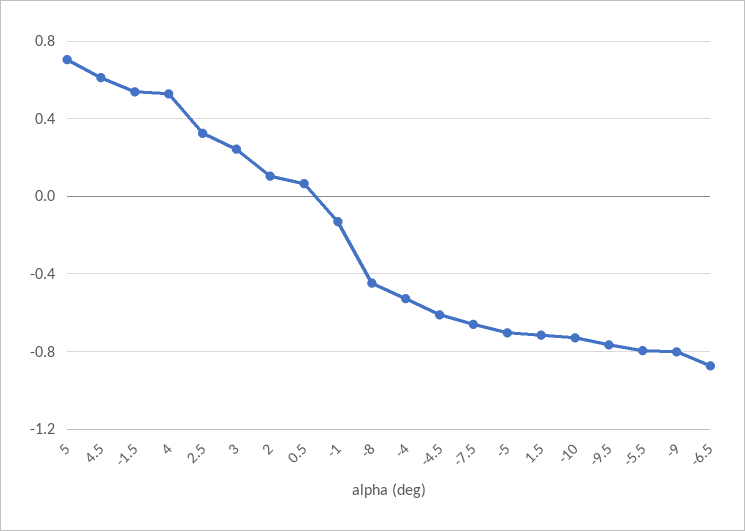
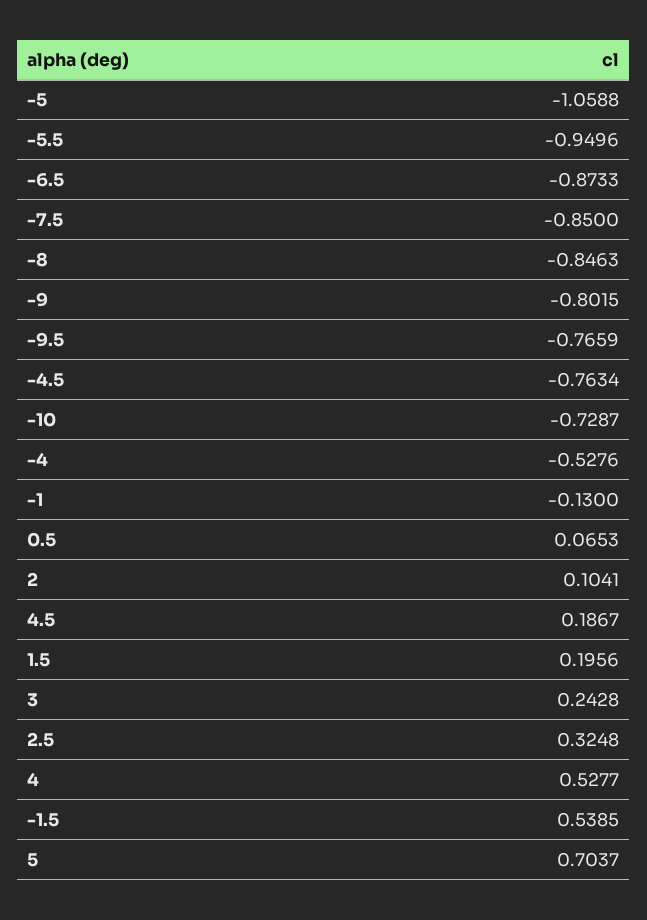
4.5: 0.6 -> 0.1867
-8: -0.45 -> -0.8463
-4.5: -0.6 -> -0.7634
-7.5: -0.65 -> -0.85
-5: -0.7 -> -1.0588
1.5: -0.7 -> 0.1956
-5.5: -0.8 -> -0.9496

